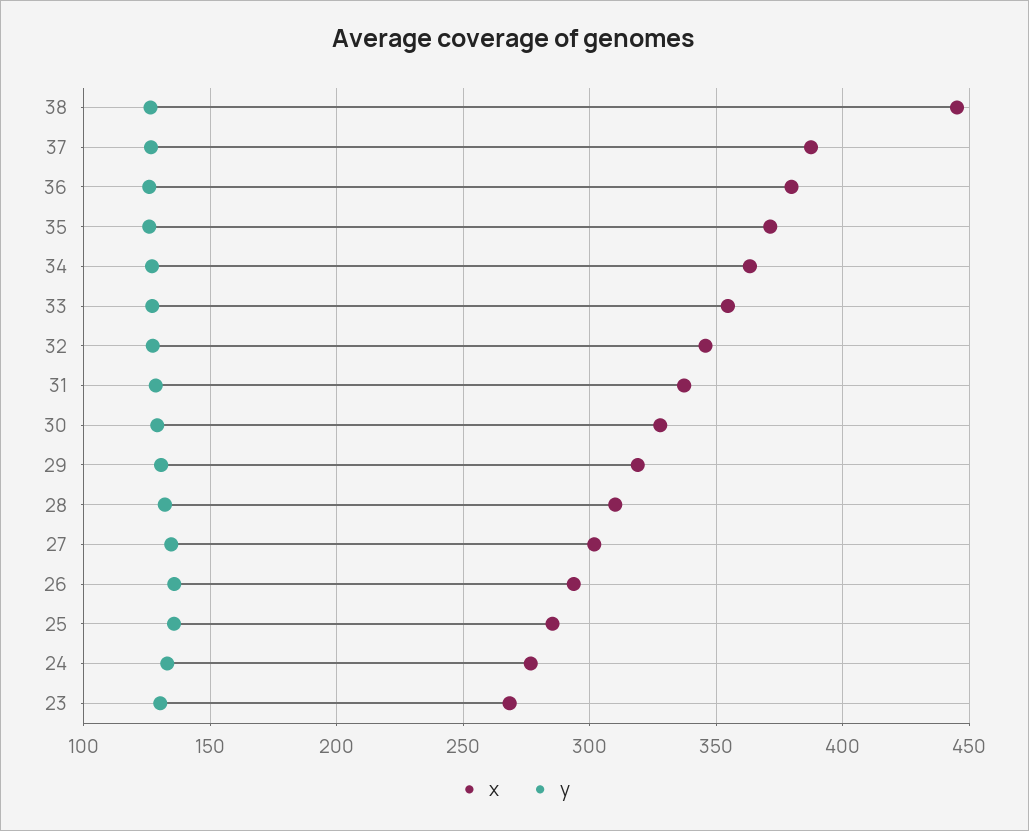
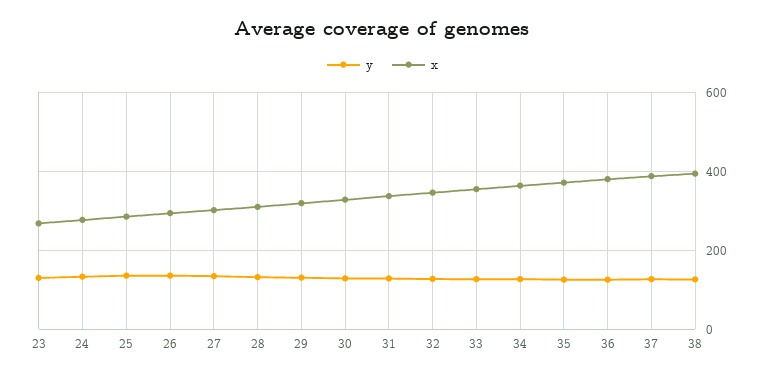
x, 38: 445 -> 400

